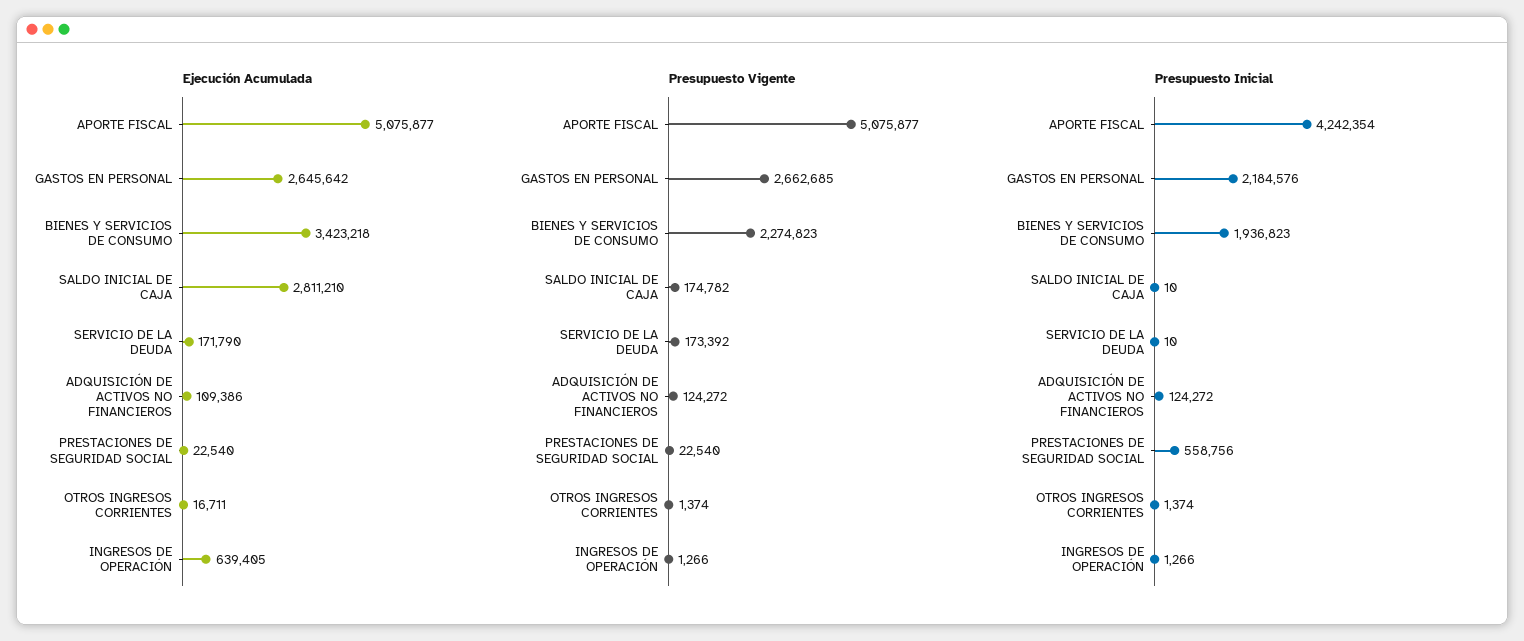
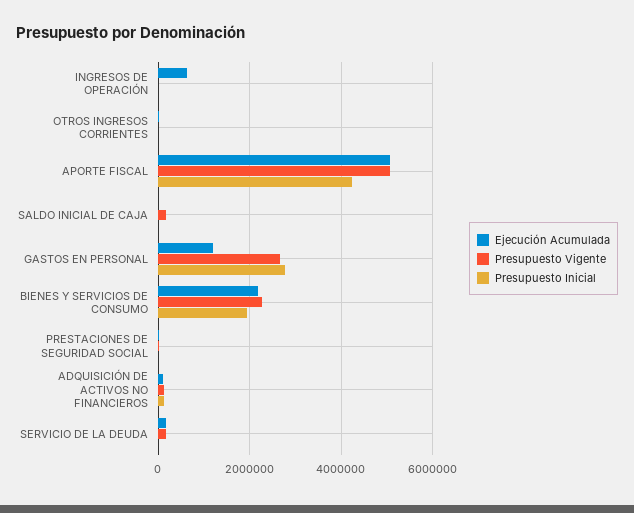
Ejecución Acumulada, GASTOS EN PERSONAL: 2645642 -> 1200000
Ejecución Acumulada, BIENES Y SERVICIOS DE CONSUMO: 3423218 -> 2200000
Ejecución Acumulada, SALDO INICIAL DE CAJA: 2811210 -> 0
Presupuesto Inicial, GASTOS EN PERSONAL: 2184576 -> 2800000
Presupuesto Inicial, PRESTACIONES DE SEGURIDAD SOCIAL: 558756 -> 0

